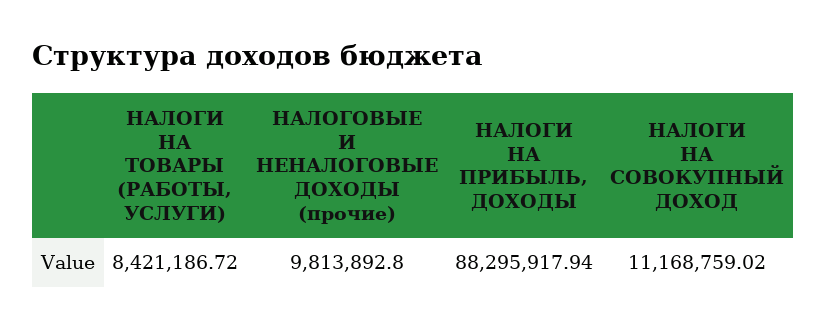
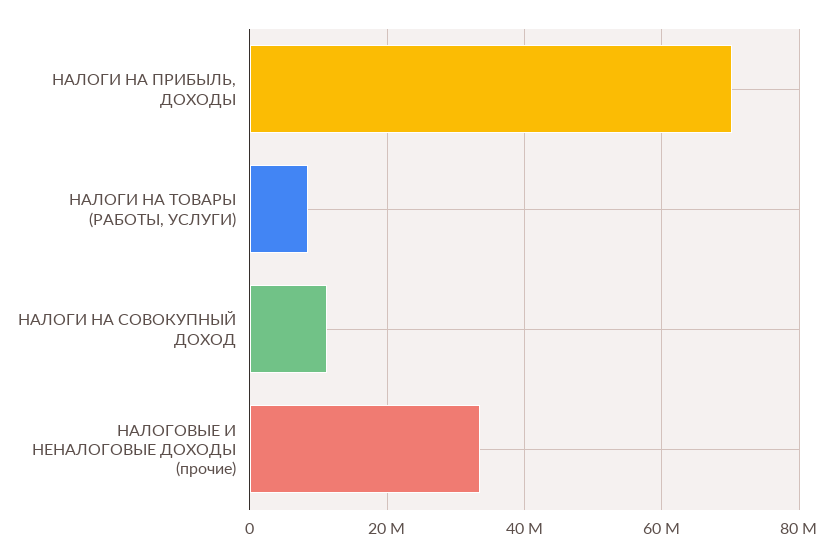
НАЛОГОВЫЕ И НЕНАЛОГОВЫЕ ДОХОДЫ (прочие): 9813892.8 -> 34000000
НАЛОГИ НА ПРИБЫЛЬ, ДОХОДЫ: 88295917.94 -> 70000000

